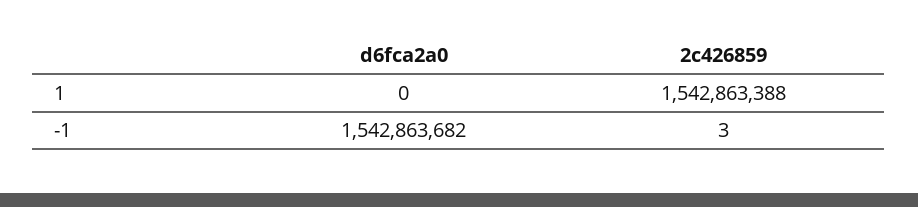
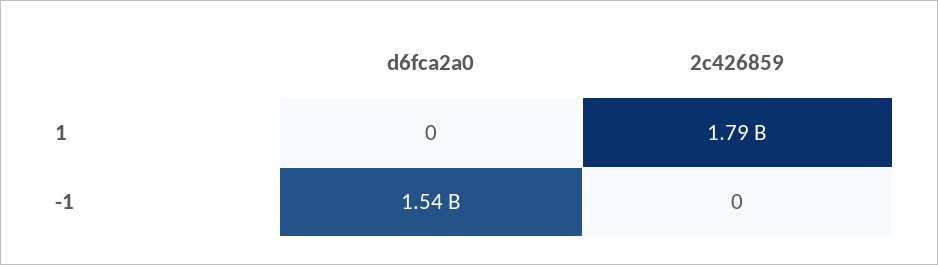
2c426859, 1: 1542863388 -> 1790000000
2c426859, -1: 3 -> 0

